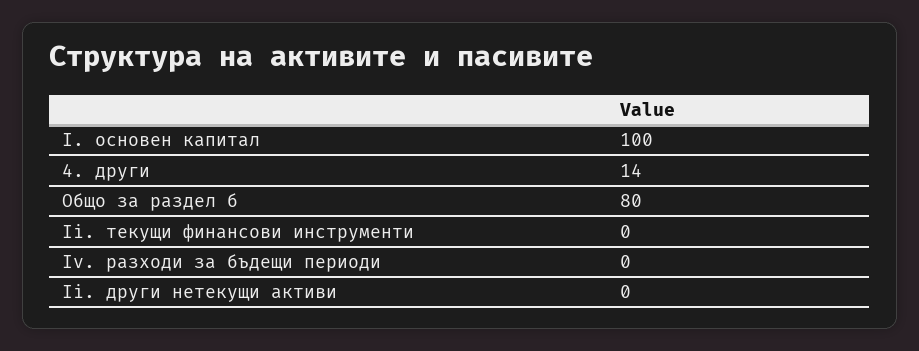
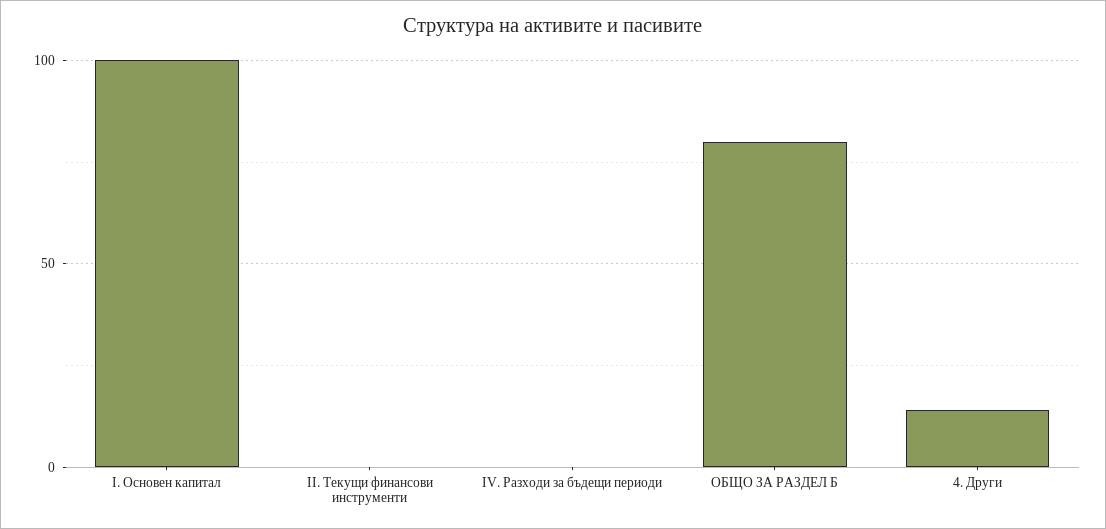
Ii. други нетекущи активи: 0 -> none

